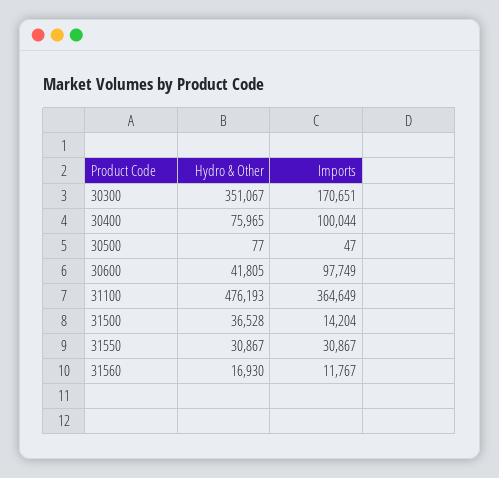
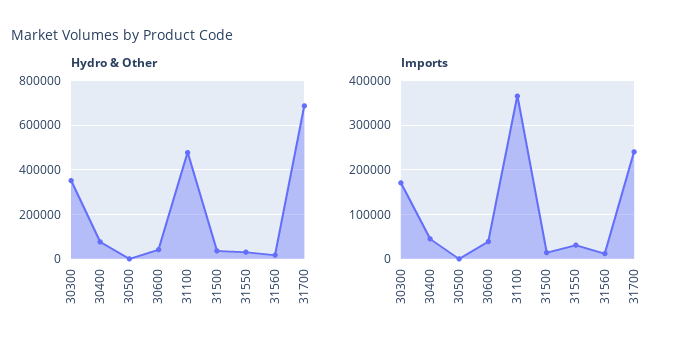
Imports, 30400: 100044 -> 40000
Imports, 30600: 97749 -> 40000
Hydro & Other, 31700: none -> 700000
Imports, 31700: none -> 240000

